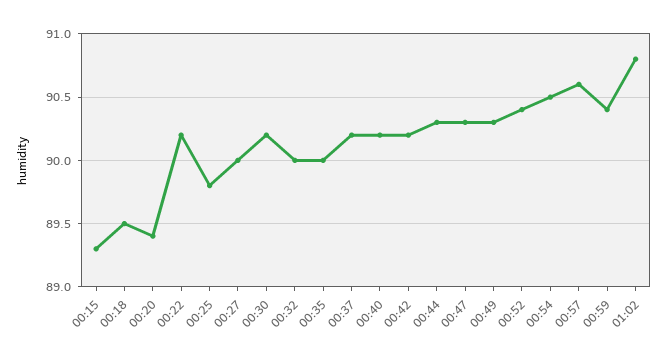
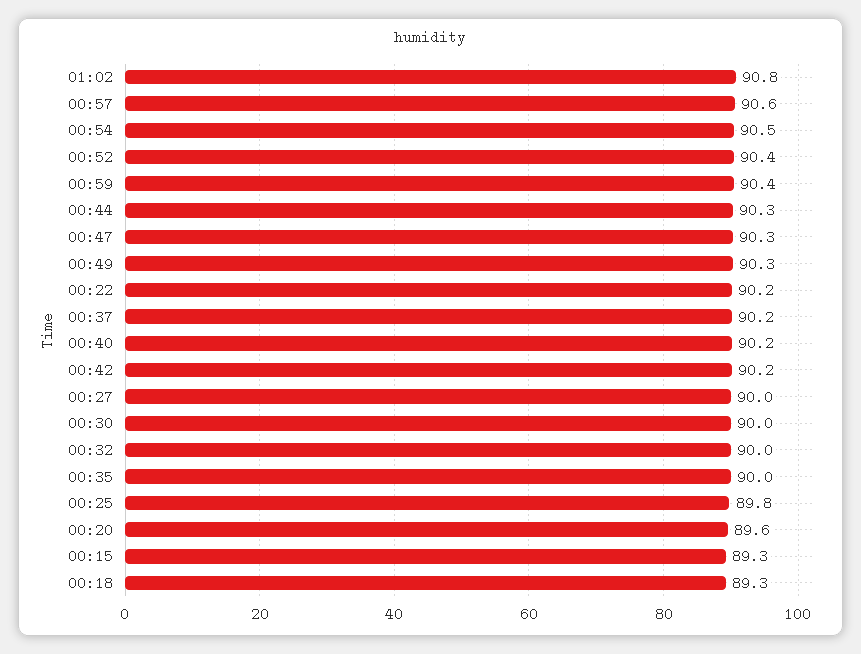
00:18: 89.5 -> 89.3
00:20: 89.4 -> 89.6
00:30: 90.2 -> 90

